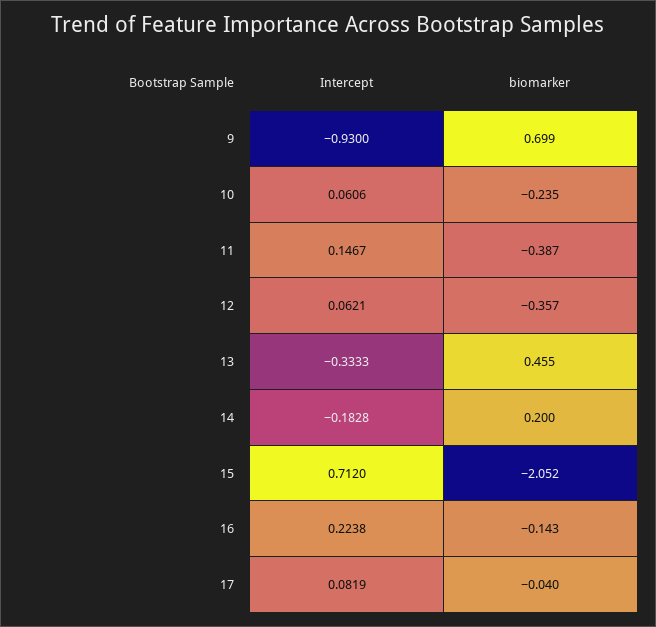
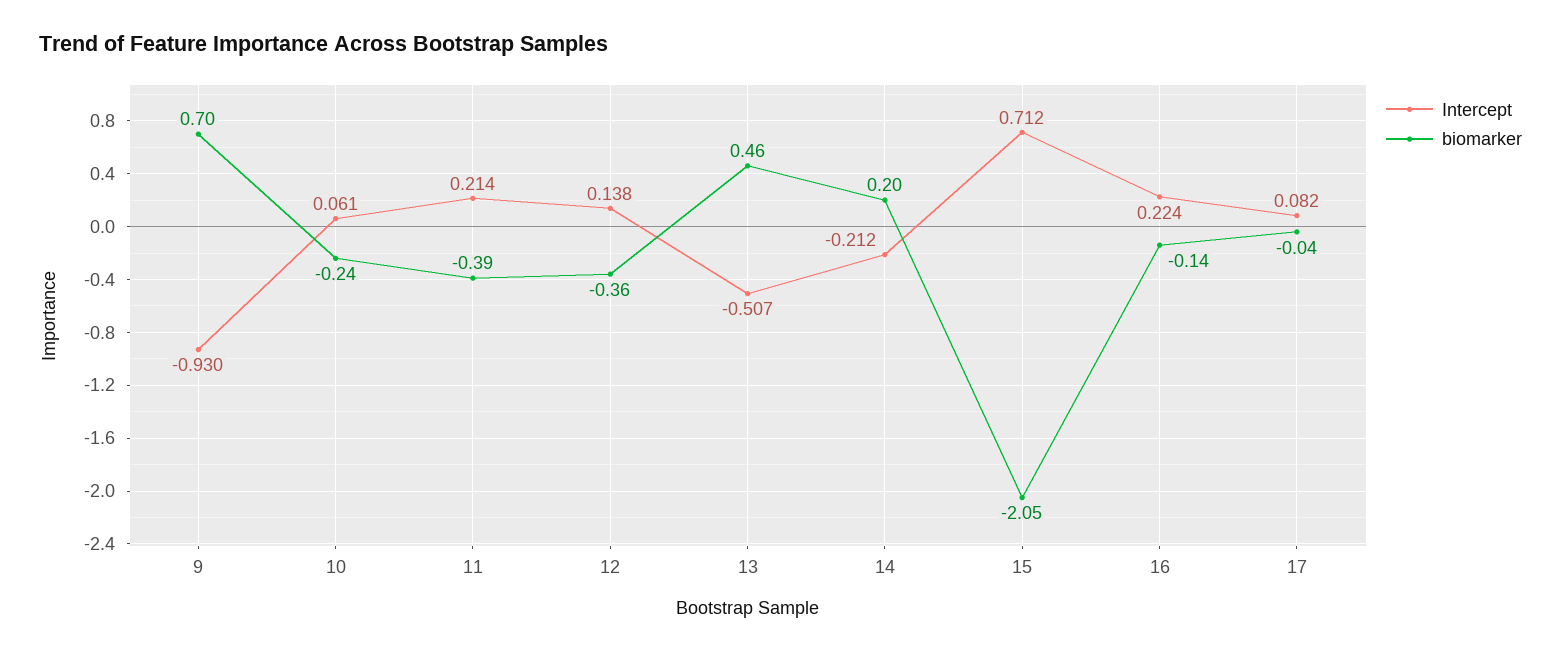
Intercept, 11: 0.1467 -> 0.214
Intercept, 12: 0.0621 -> 0.138
Intercept, 13: -0.3333 -> -0.507
Intercept, 14: -0.1828 -> -0.212

